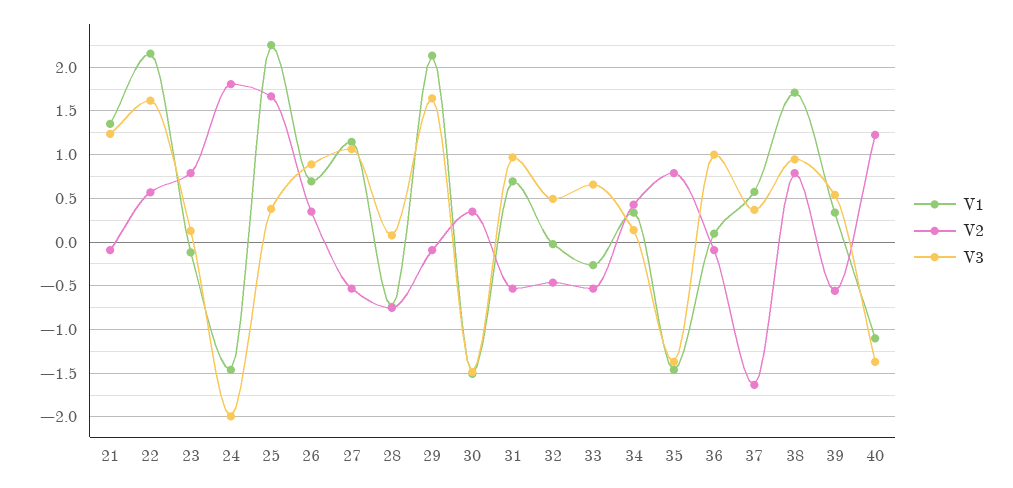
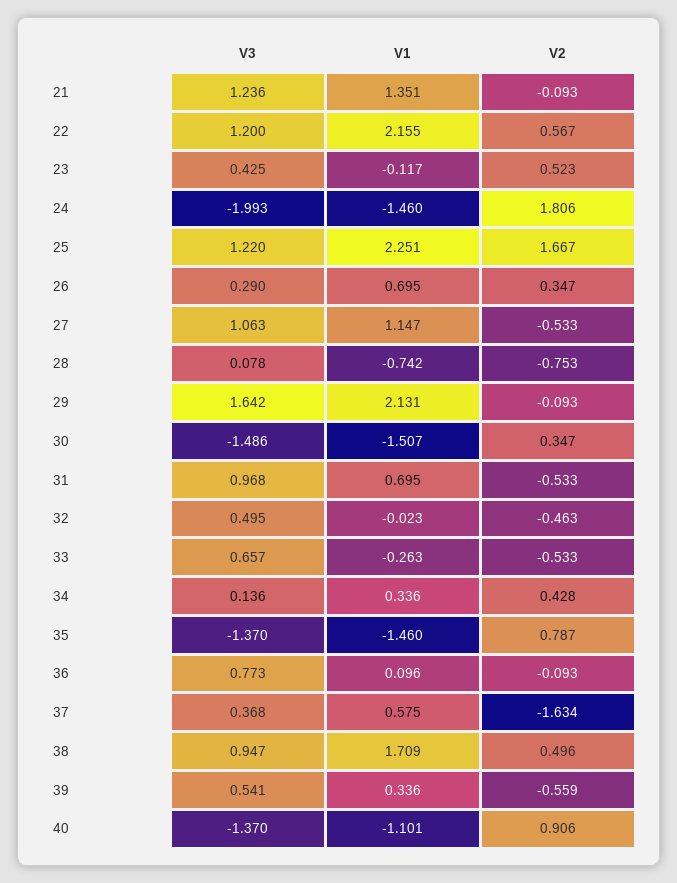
V3, 22: 1.6 -> 1.2
V2, 23: 0.8 -> 0.523
V3, 23: 0.1 -> 0.425
V3, 25: 0.4 -> 1.22
V3, 26: 0.9 -> 0.29
V3, 36: 1 -> 0.773
V2, 38: 0.8 -> 0.496
V2, 40: 1.2 -> 0.906

